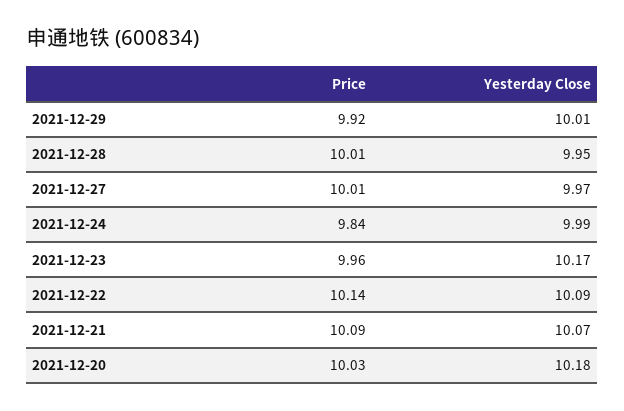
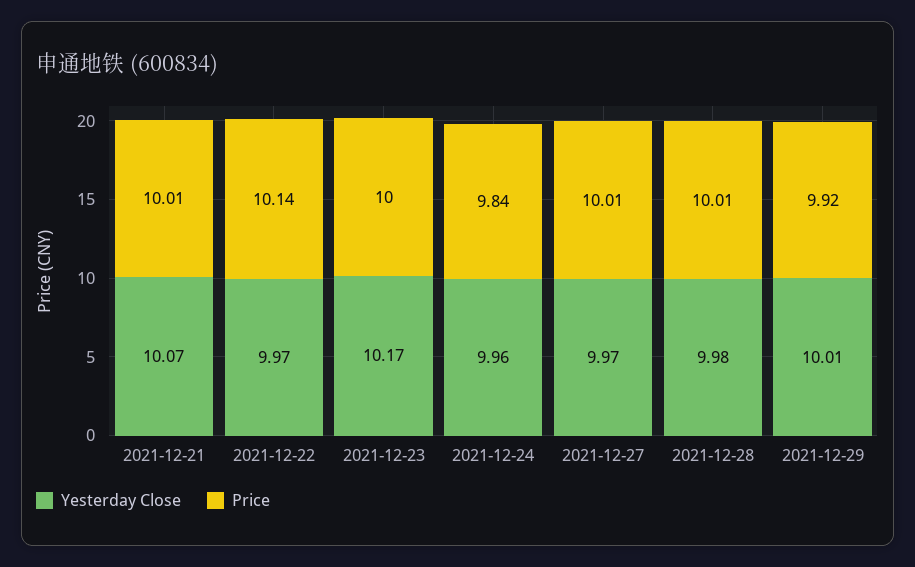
Yesterday Close, 2021-12-28: 9.95 -> 9.98
Yesterday Close, 2021-12-24: 9.99 -> 9.96
Price, 2021-12-23: 9.96 -> 10
Yesterday Close, 2021-12-22: 10.09 -> 9.97
Price, 2021-12-21: 10.09 -> 10.01
Price, 2021-12-20: 10.03 -> none
Yesterday Close, 2021-12-20: 10.18 -> none

